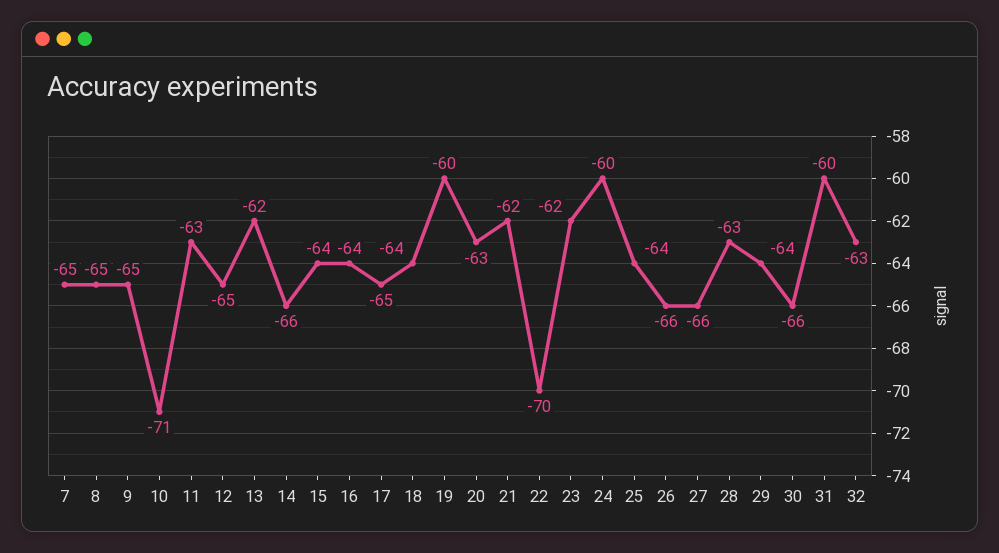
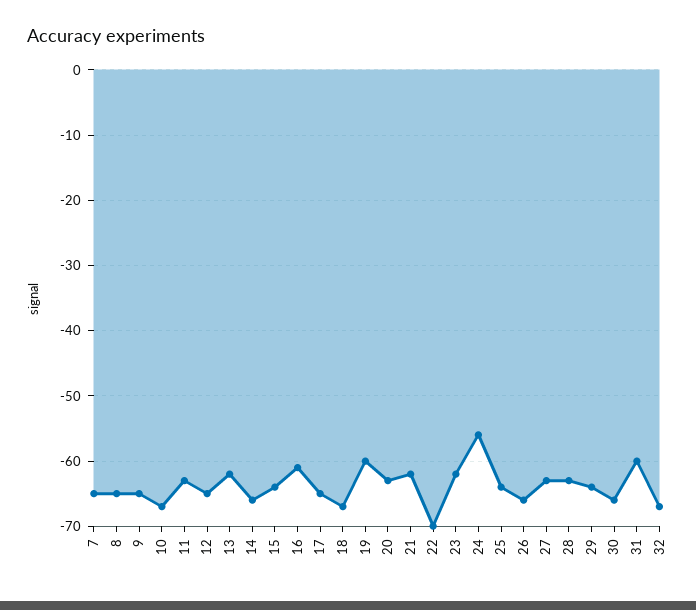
10: -71 -> -67
16: -64 -> -61
18: -64 -> -67
24: -60 -> -56
27: -66 -> -63
32: -63 -> -67

